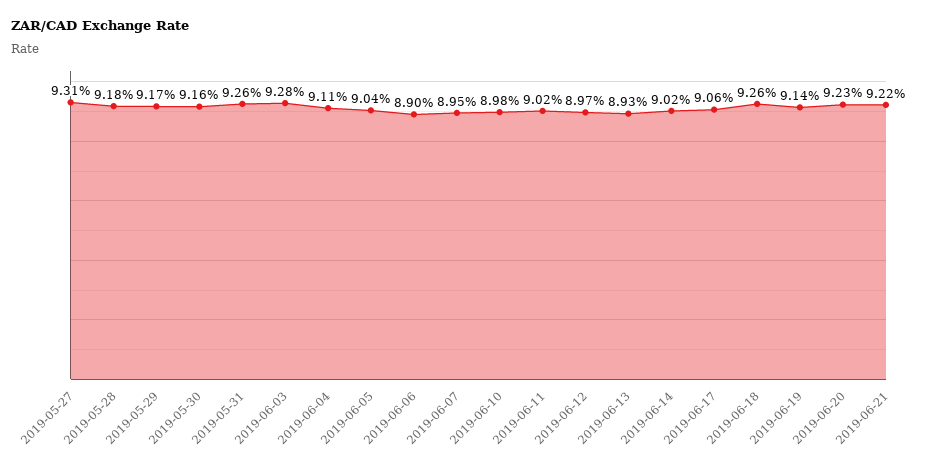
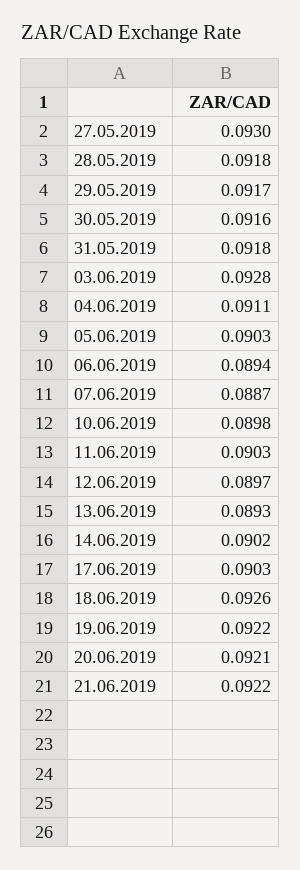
2019-05-27: 0.0931 -> 0.093
2019-05-31: 0.0926 -> 0.0918
2019-06-05: 0.0904 -> 0.0903
2019-06-06: 0.089 -> 0.0894
2019-06-07: 0.0895 -> 0.0887
2019-06-11: 0.0902 -> 0.0903
2019-06-17: 0.0906 -> 0.0903
2019-06-19: 0.0914 -> 0.0922
2019-06-20: 0.0923 -> 0.0921

